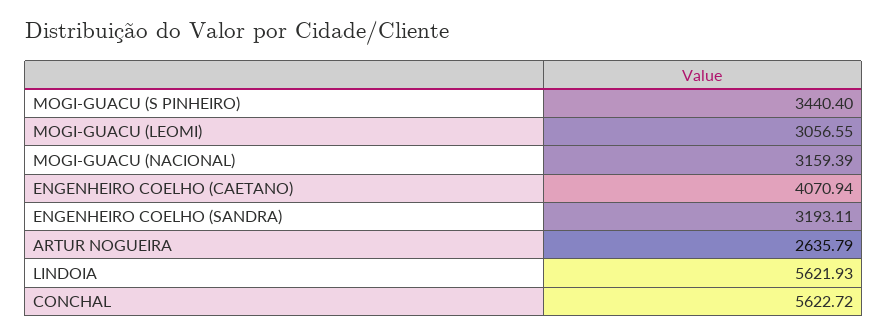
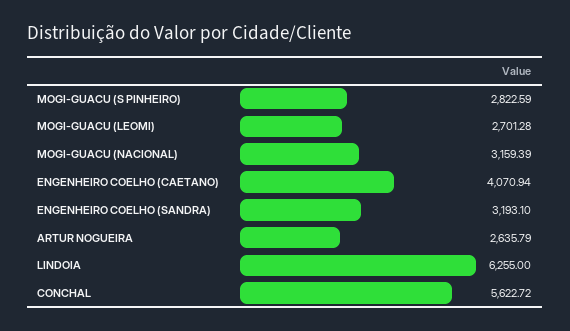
MOGI-GUACU (S PINHEIRO): 3440.4 -> 2822.59
MOGI-GUACU (LEOMI): 3056.55 -> 2701.28
ENGENHEIRO COELHO (SANDRA): 3193.11 -> 3193.1
LINDOIA: 5621.93 -> 6255

